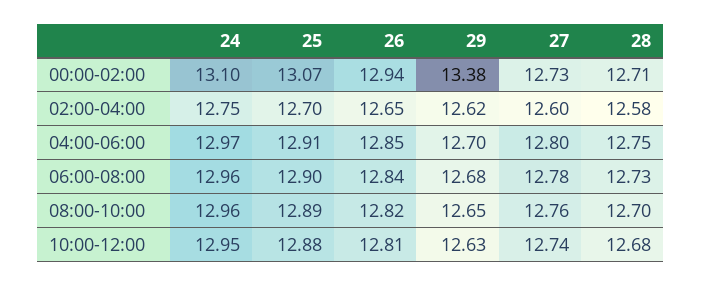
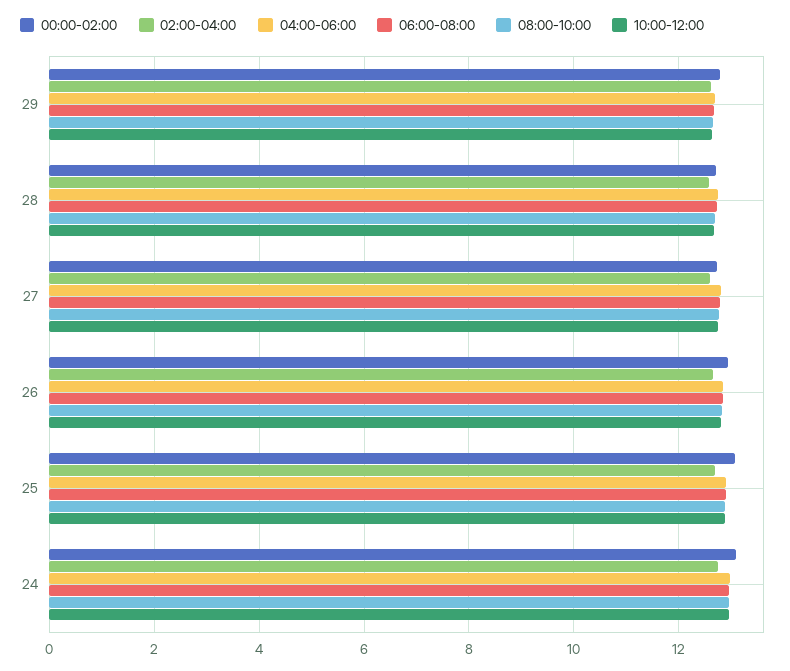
00:00-02:00, 29: 13.38 -> 12.8

